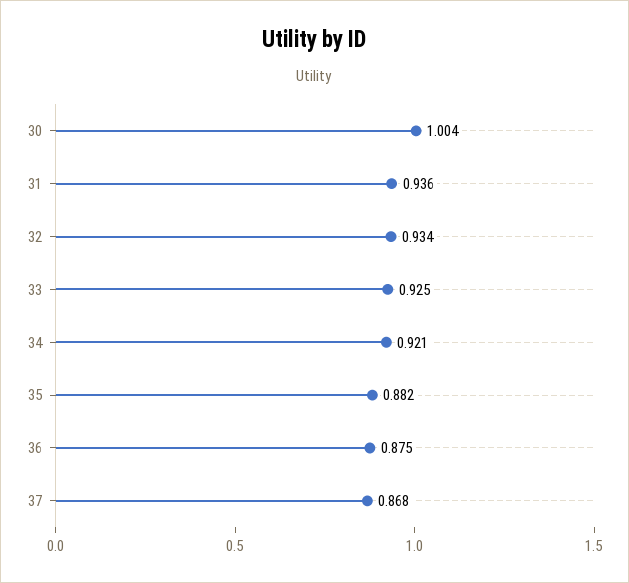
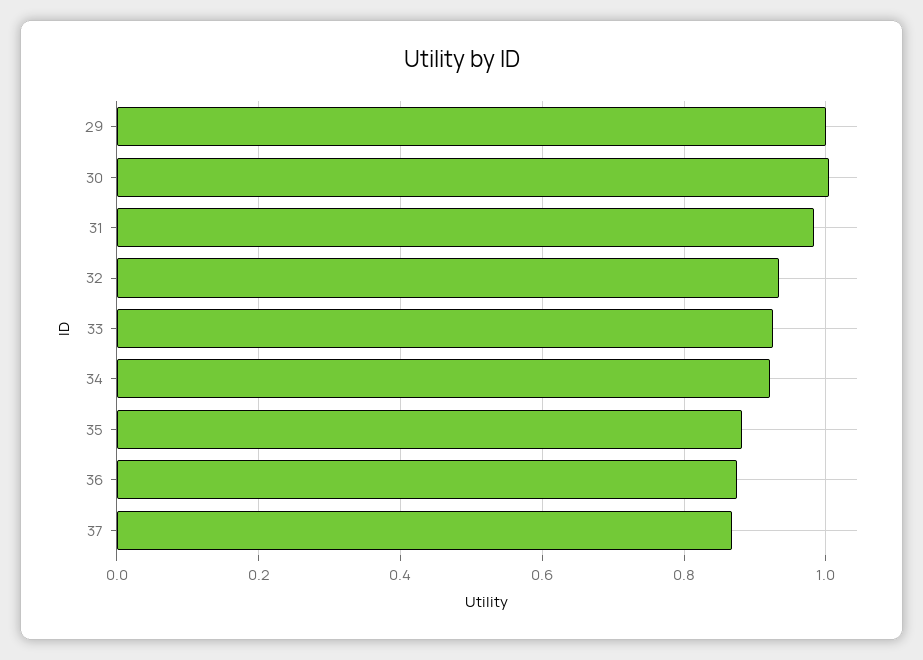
31: 0.936 -> 0.98
29: none -> 1

